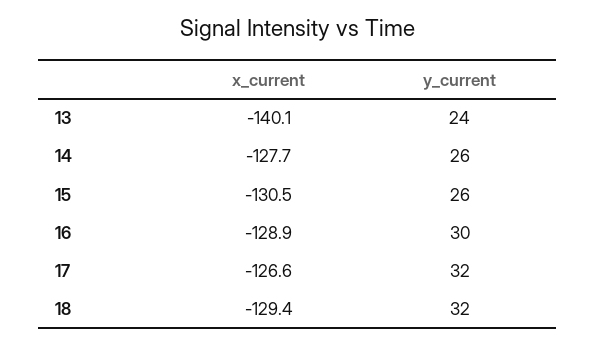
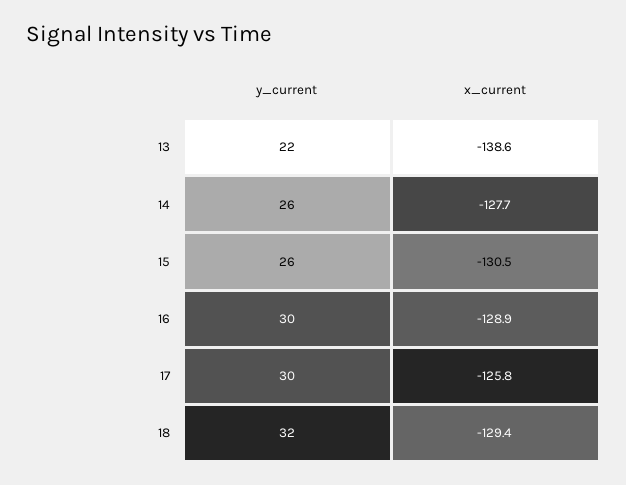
x_current, 13: -140.1 -> -138.6
y_current, 13: 24 -> 22
x_current, 17: -126.6 -> -125.8
y_current, 17: 32 -> 30

